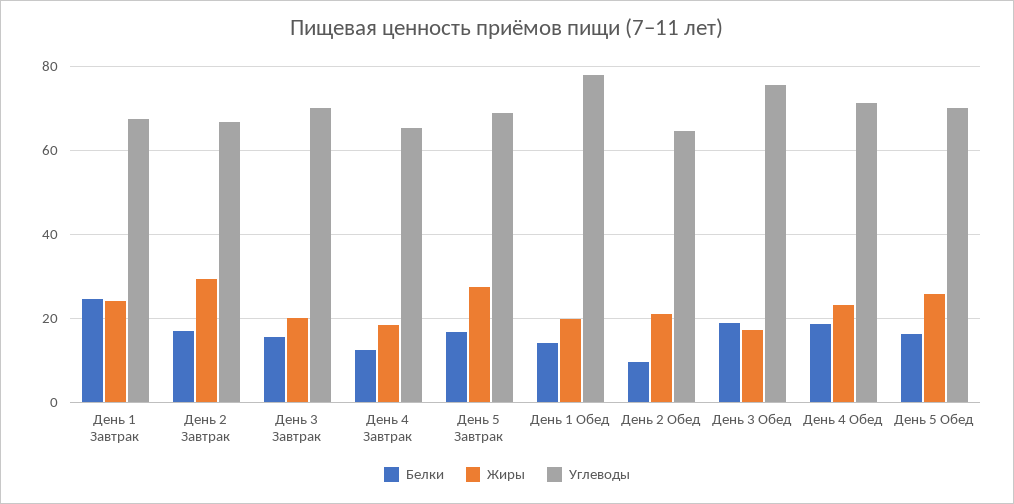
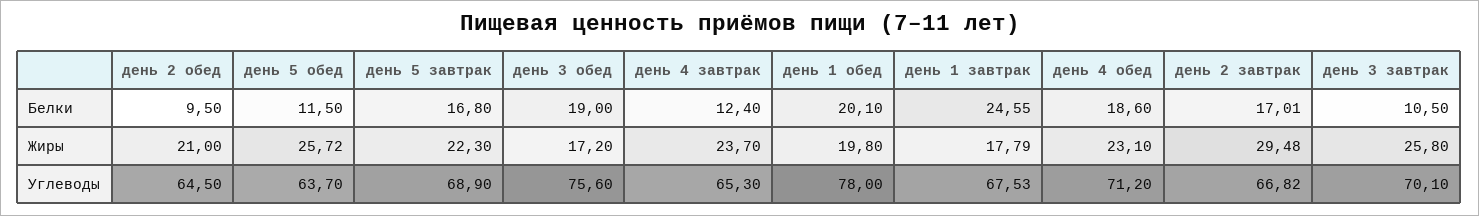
Жиры, День 1 Завтрак: 24 -> 17.79
Белки, День 3 Завтрак: 16 -> 10.5
Жиры, День 3 Завтрак: 20 -> 25.8
Жиры, День 4 Завтрак: 18 -> 23.7
Жиры, День 5 Завтрак: 28 -> 22.3
Белки, День 1 Обед: 14 -> 20.1
Белки, День 5 Обед: 16 -> 11.5
Углеводы, День 5 Обед: 70 -> 63.7

